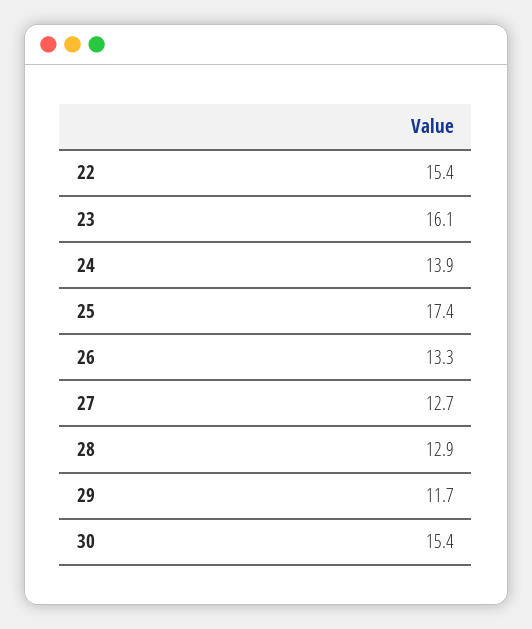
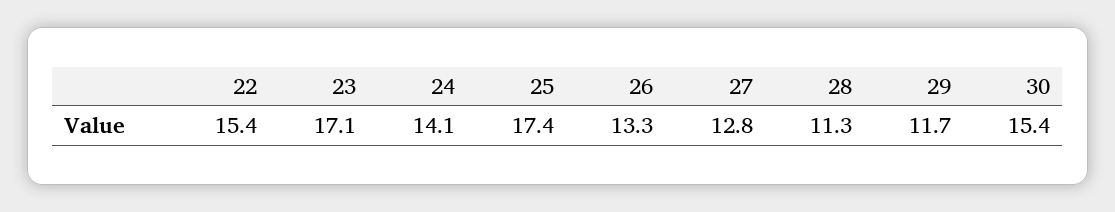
23: 16.1 -> 17.1
24: 13.9 -> 14.1
27: 12.7 -> 12.8
28: 12.9 -> 11.3

